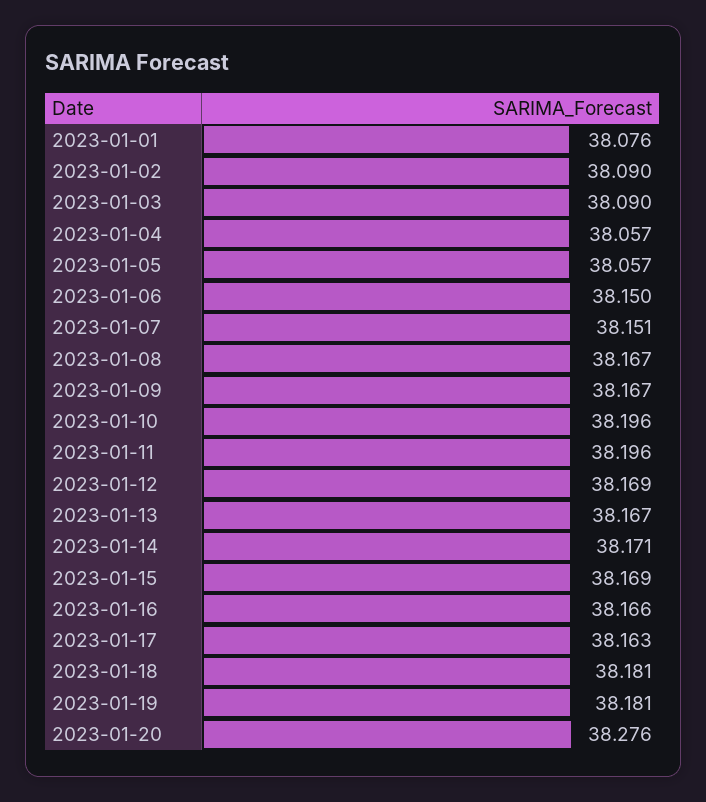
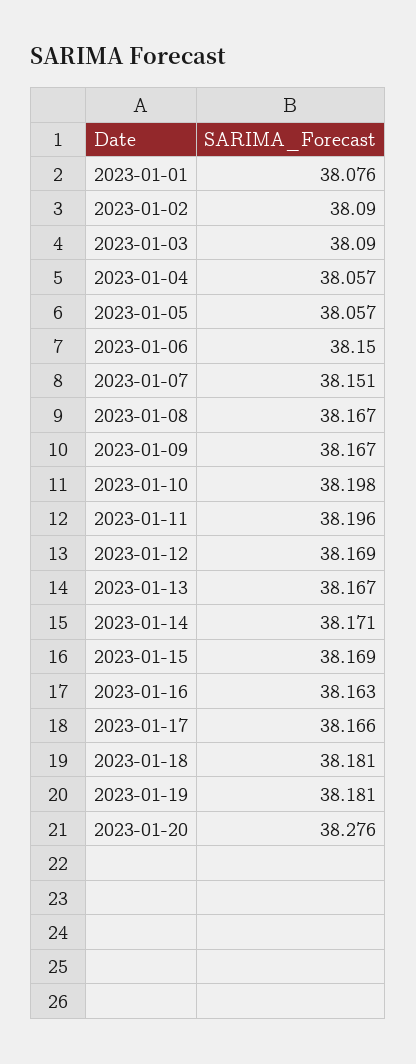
2023-01-10: 38.196 -> 38.198
2023-01-16: 38.166 -> 38.163
2023-01-17: 38.163 -> 38.166

